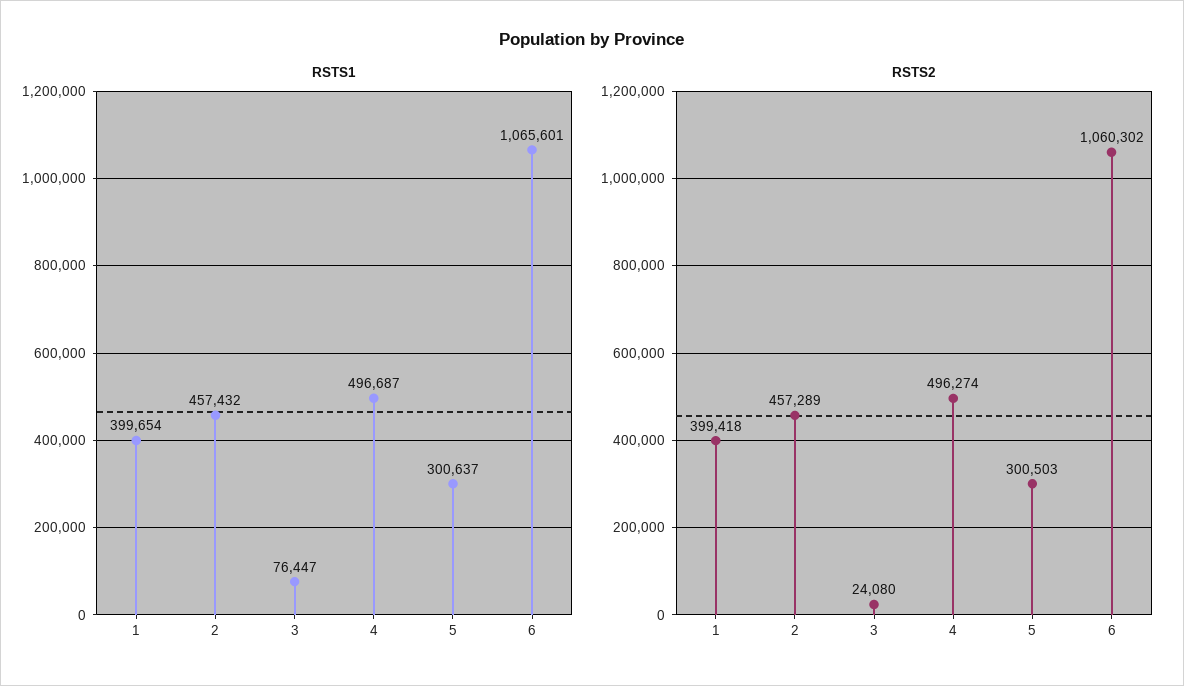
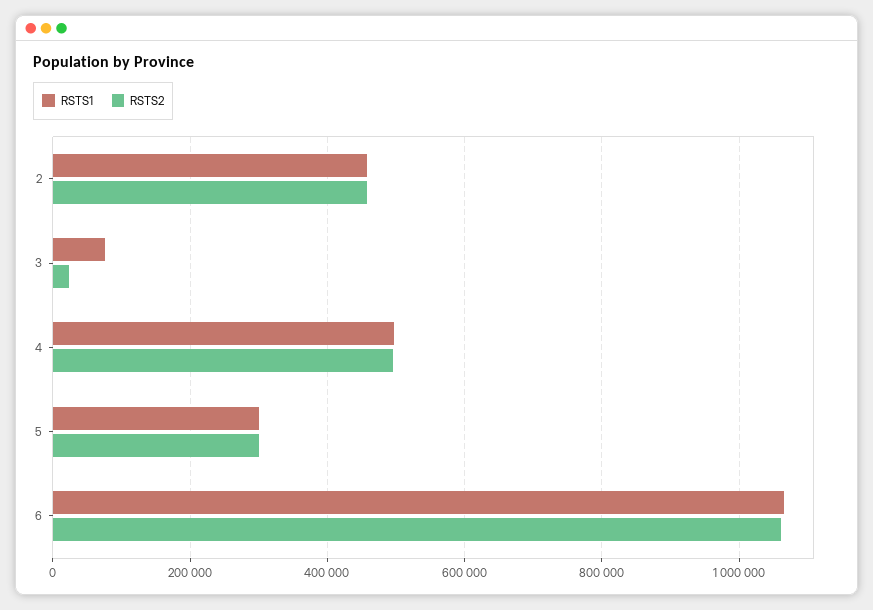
RSTS1, 1: 399654 -> none
RSTS2, 1: 399418 -> none

